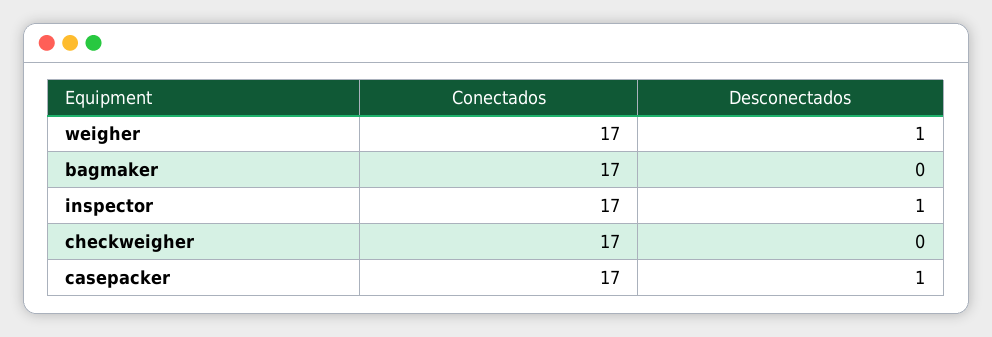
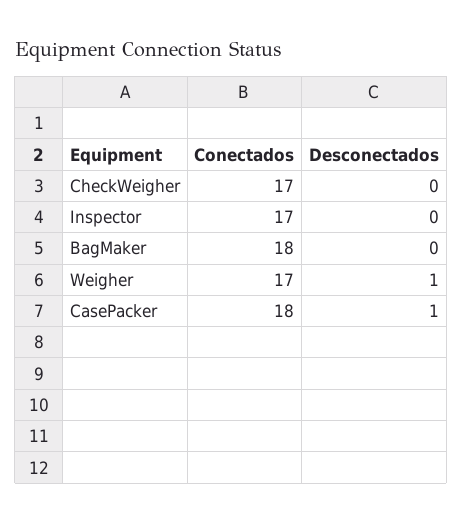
Conectados, bagmaker: 17 -> 18
Desconectados, inspector: 1 -> 0
Conectados, casepacker: 17 -> 18

